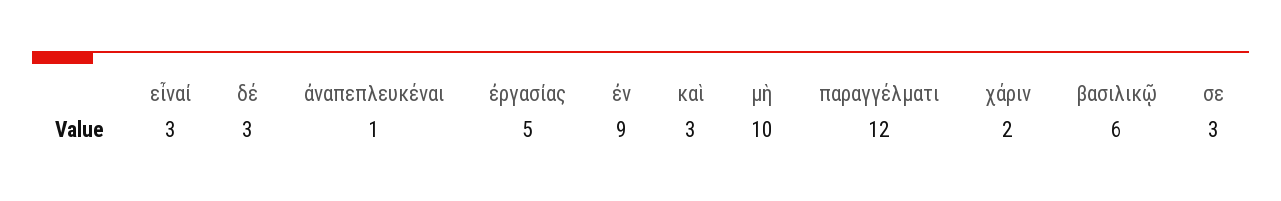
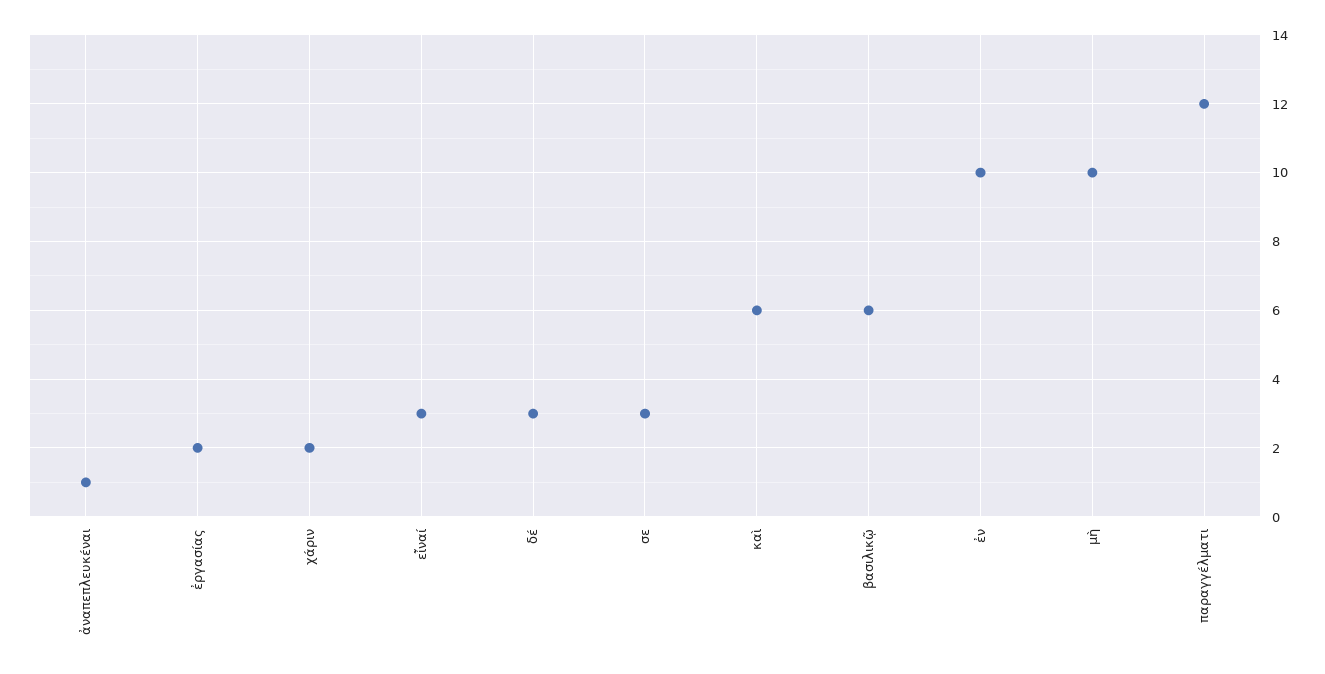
ἐργασίας: 5 -> 2
ἐν: 9 -> 10
καὶ: 3 -> 6

